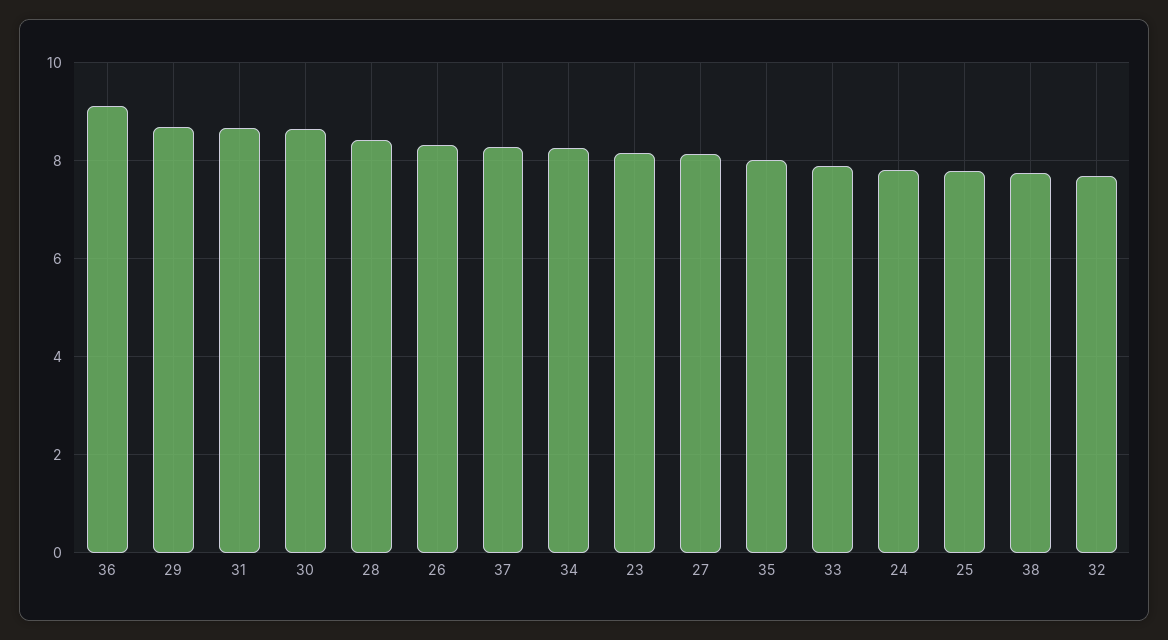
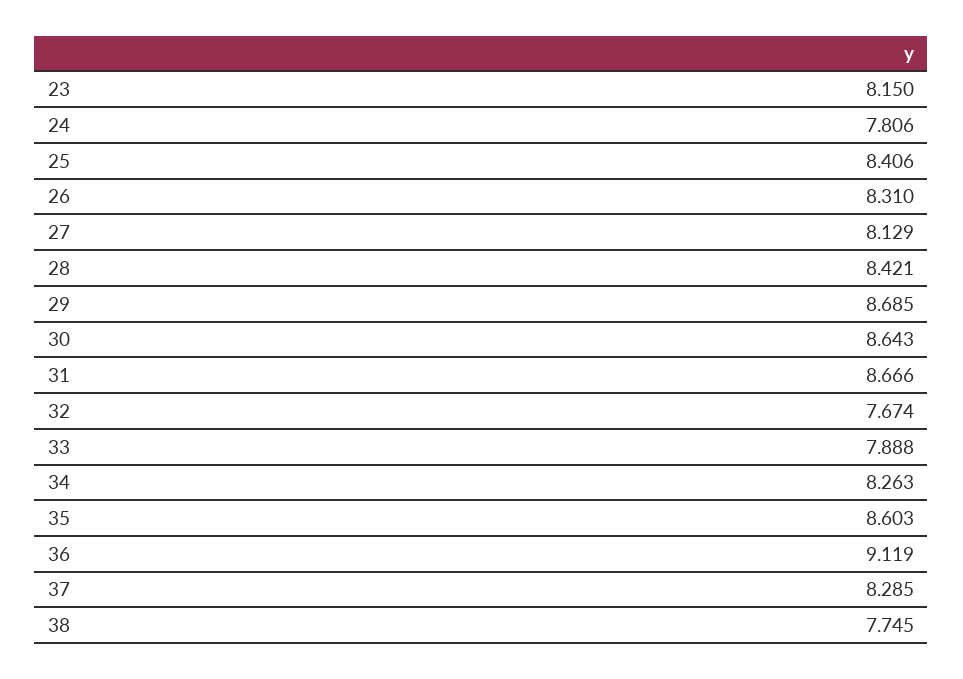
35: 8 -> 8.603
25: 7.8 -> 8.406

